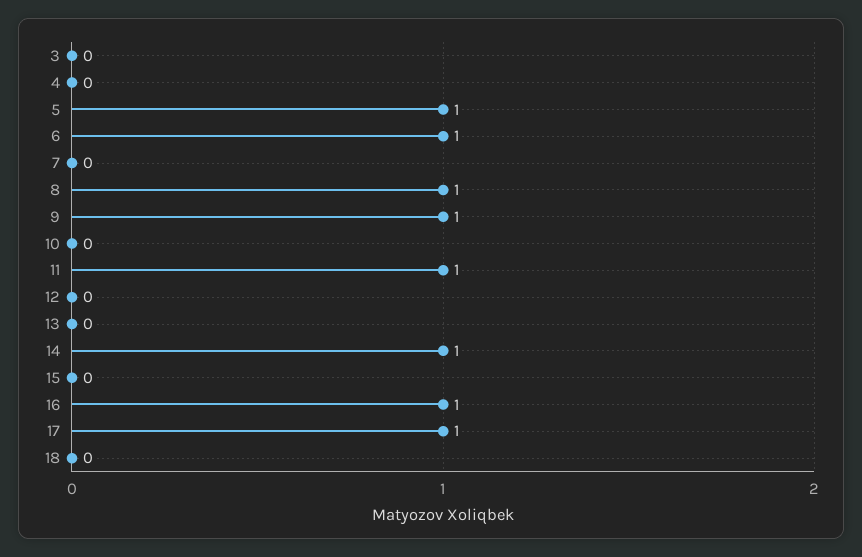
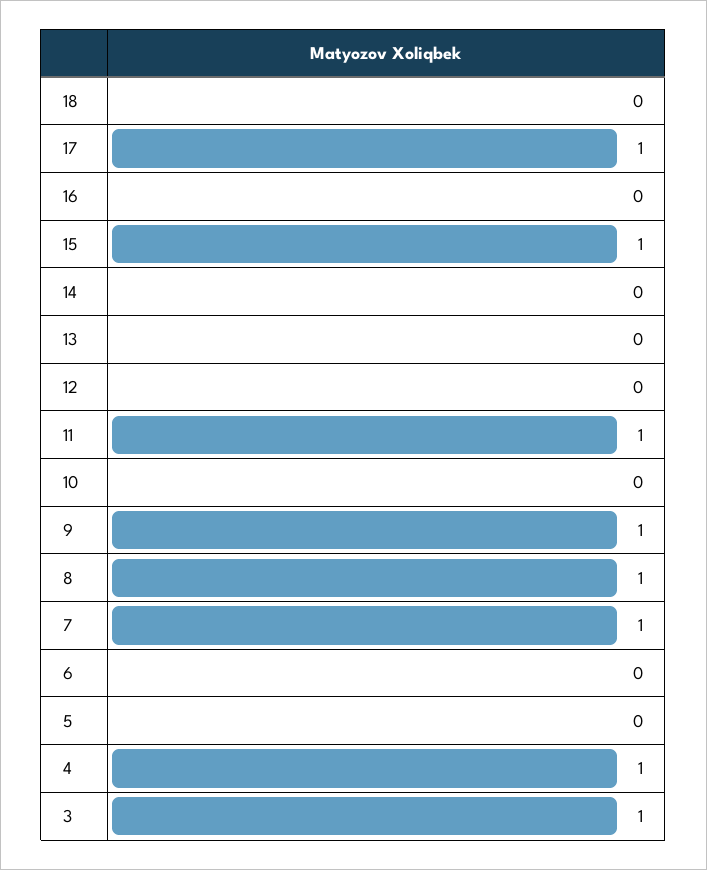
3: 0 -> 1
4: 0 -> 1
5: 1 -> 0
6: 1 -> 0
7: 0 -> 1
14: 1 -> 0
15: 0 -> 1
16: 1 -> 0

